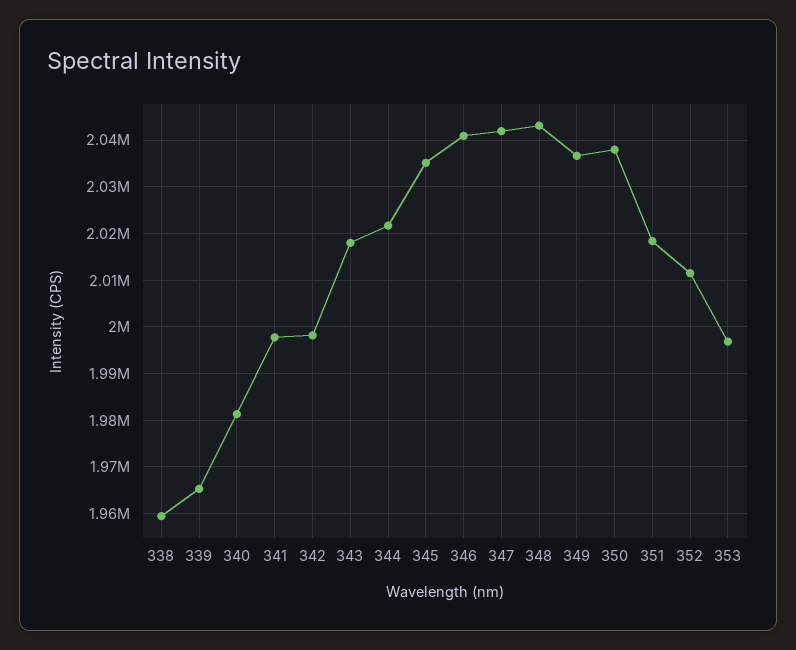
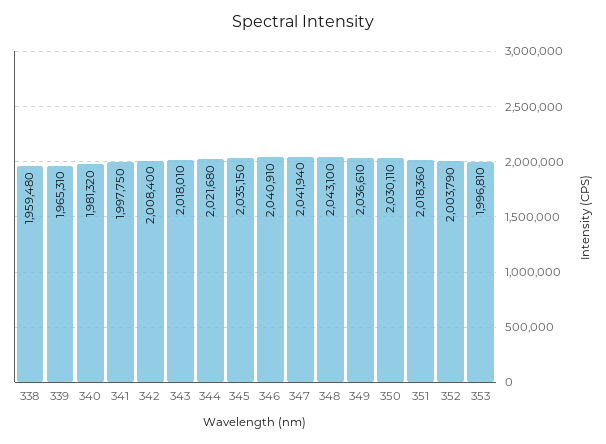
342: 1998000 -> 2008400
350: 2038000 -> 2030110
352: 2012000 -> 2003790

